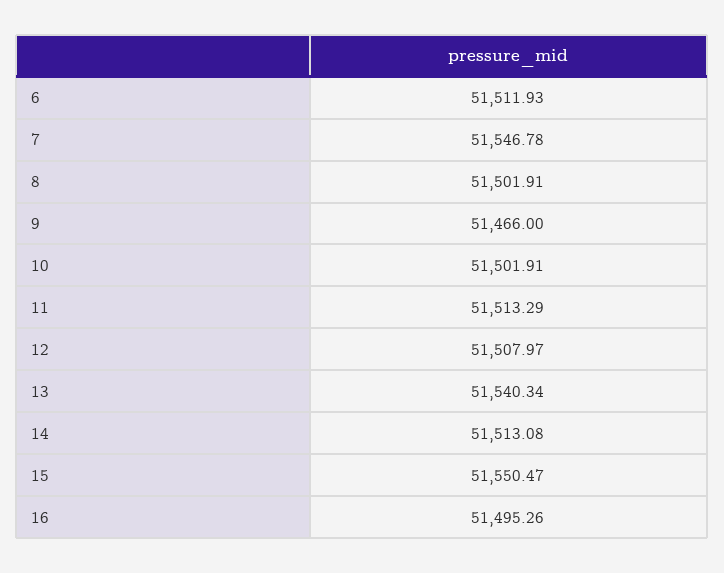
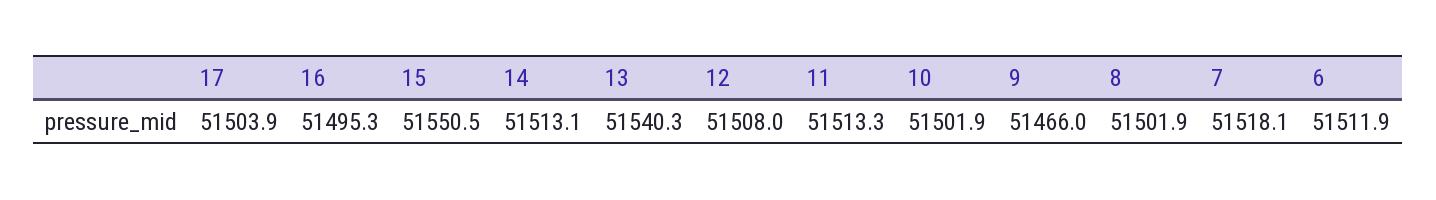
7: 51546.78 -> 51518.1
17: none -> 51503.9

